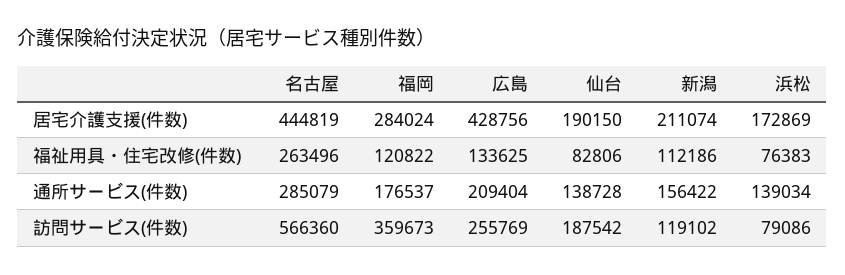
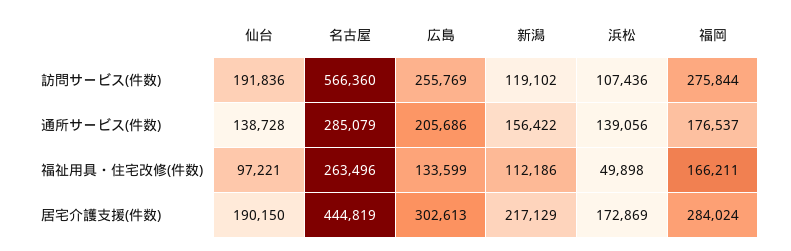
広島, 居宅介護支援(件数): 428756 -> 302613
新潟, 居宅介護支援(件数): 211074 -> 217129
福岡, 福祉用具・住宅改修(件数): 120822 -> 166211
広島, 福祉用具・住宅改修(件数): 133625 -> 133599
仙台, 福祉用具・住宅改修(件数): 82806 -> 97221
浜松, 福祉用具・住宅改修(件数): 76383 -> 49898
広島, 通所サービス(件数): 209404 -> 205686
浜松, 通所サービス(件数): 139034 -> 139056
福岡, 訪問サービス(件数): 359673 -> 275844
仙台, 訪問サービス(件数): 187542 -> 191836
浜松, 訪問サービス(件数): 79086 -> 107436

